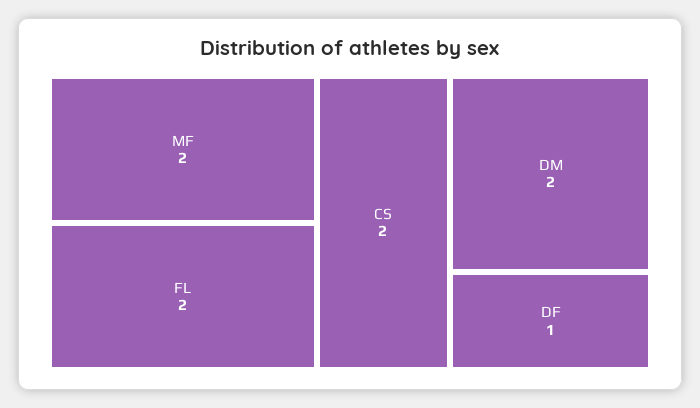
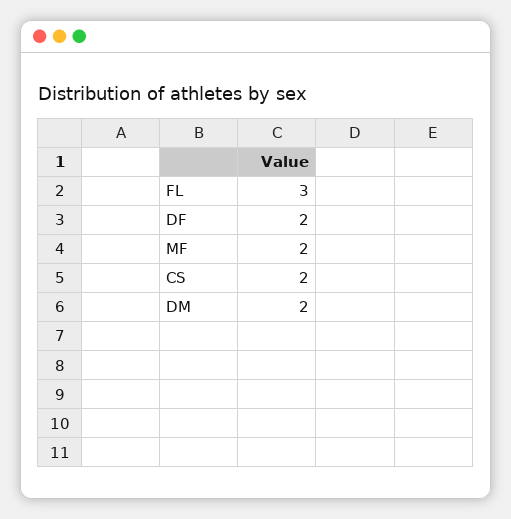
FL: 2 -> 3
DF: 1 -> 2

